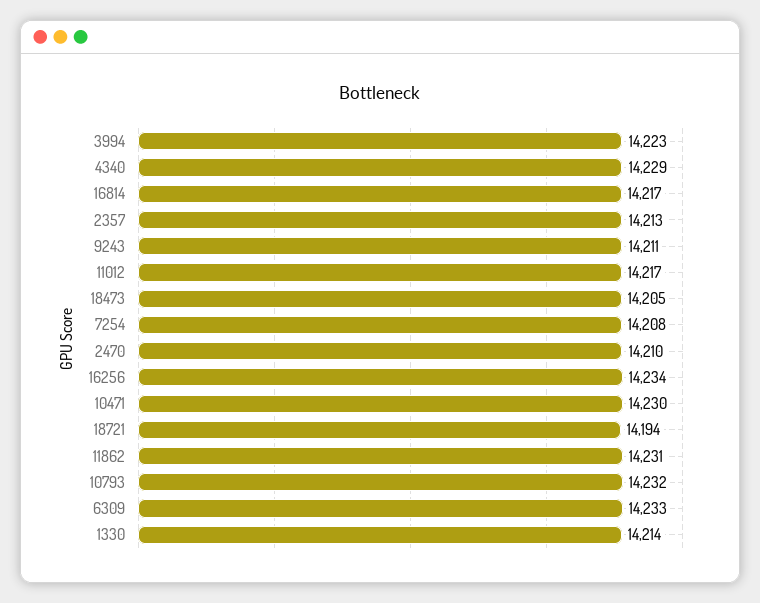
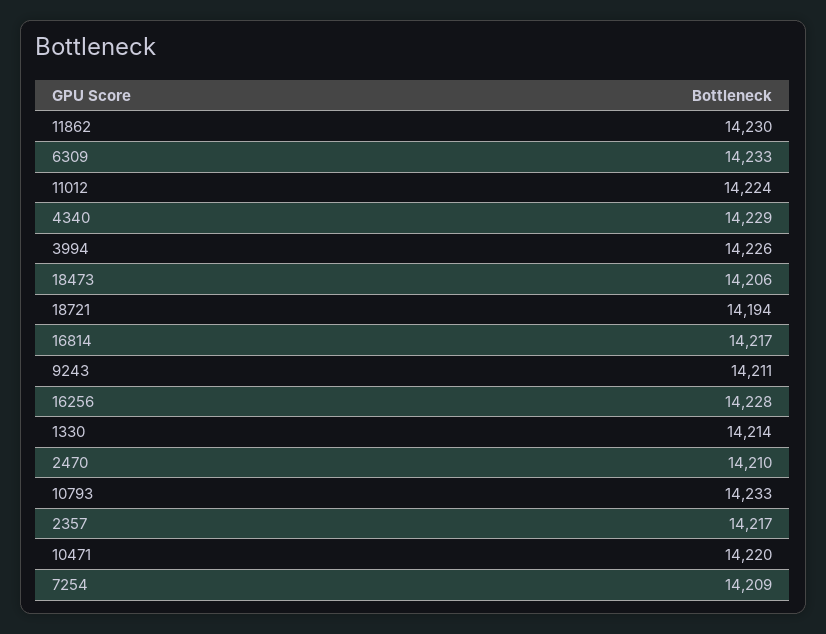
3994: 14223 -> 14226
2357: 14213 -> 14217
11012: 14217 -> 14224
18473: 14205 -> 14206
7254: 14208 -> 14209
16256: 14234 -> 14228
10471: 14230 -> 14220
11862: 14231 -> 14230
10793: 14232 -> 14233

